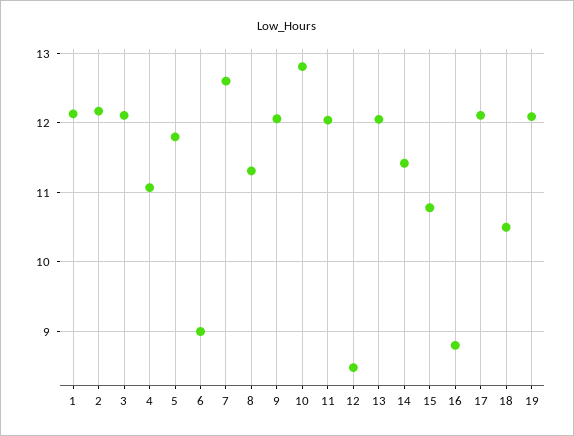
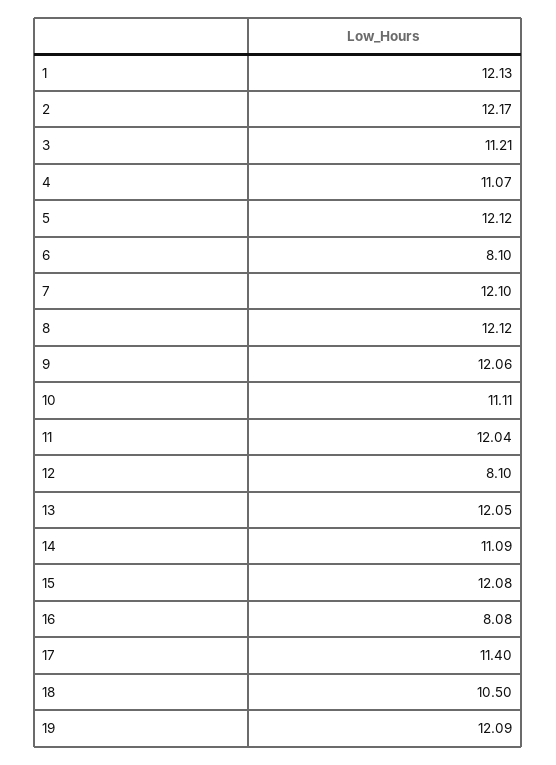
3: 12.1 -> 11.21
5: 11.8 -> 12.12
6: 9 -> 8.1
7: 12.6 -> 12.1
8: 11.3 -> 12.12
10: 12.8 -> 11.11
12: 8.5 -> 8.1
14: 11.4 -> 11.09
15: 10.8 -> 12.08
16: 8.8 -> 8.08
17: 12.1 -> 11.4

